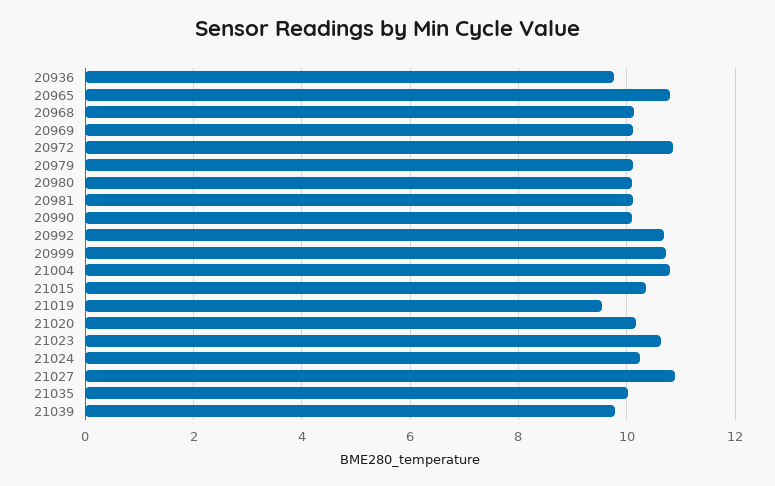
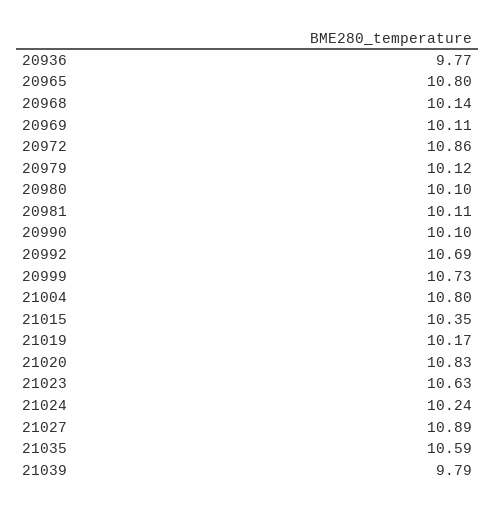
21019: 9.6 -> 10.17
21020: 10.2 -> 10.83
21035: 10 -> 10.59

